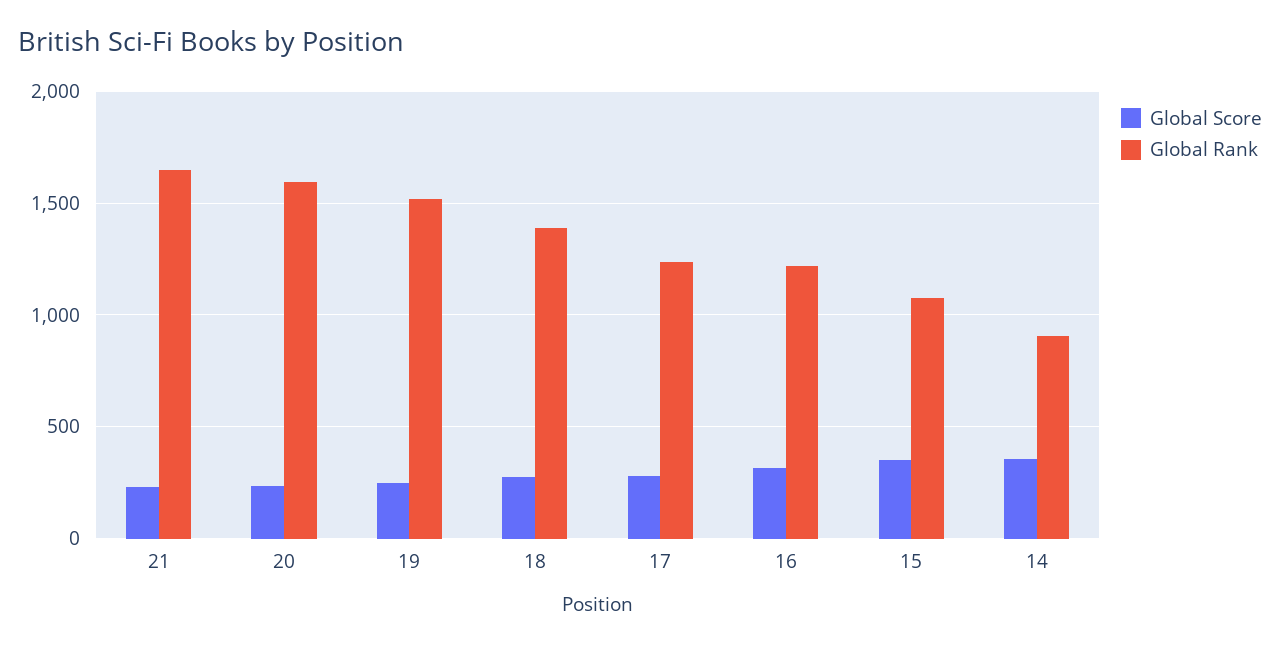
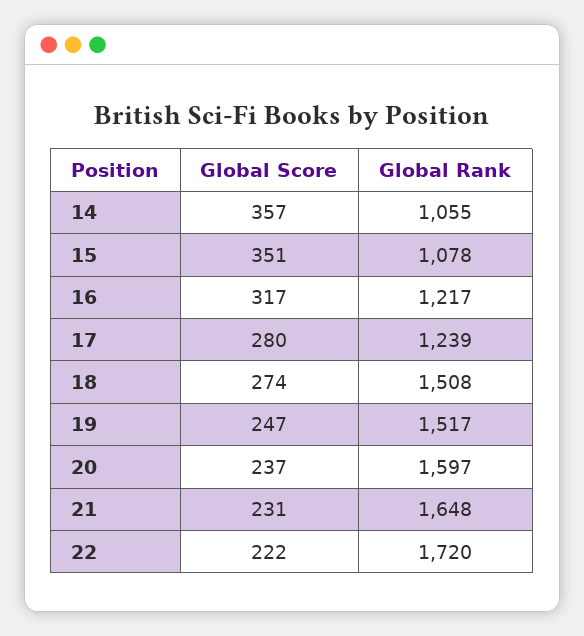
Global Rank, 18: 1400 -> 1508
Global Rank, 14: 900 -> 1055
Global Score, 22: none -> 222
Global Rank, 22: none -> 1720

